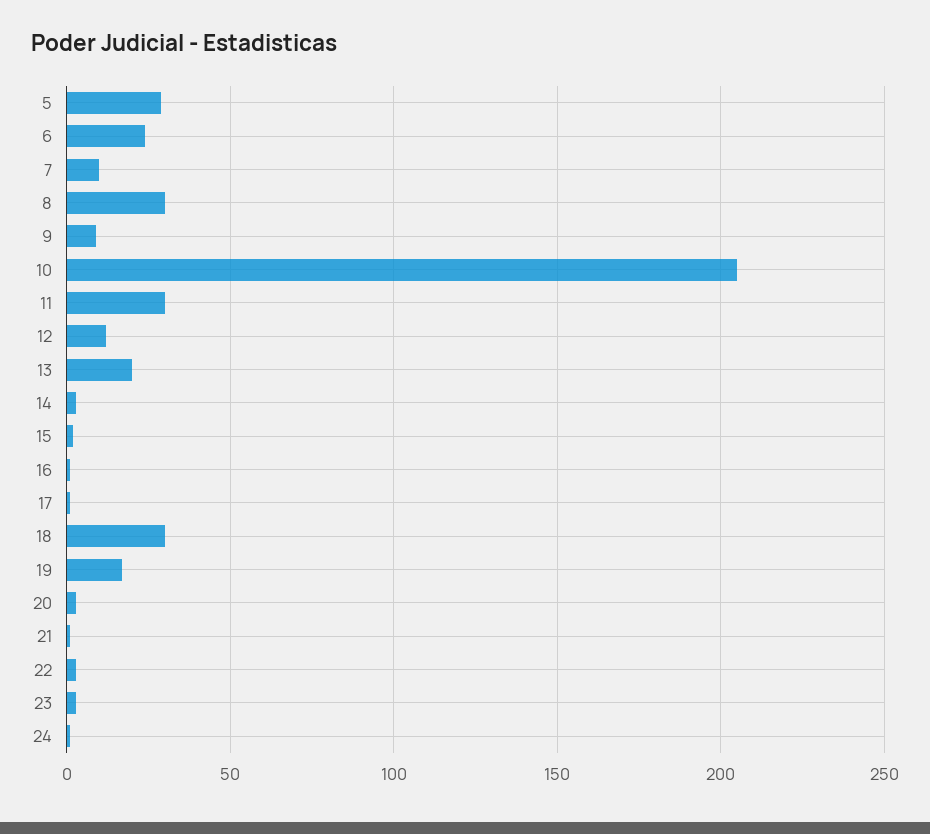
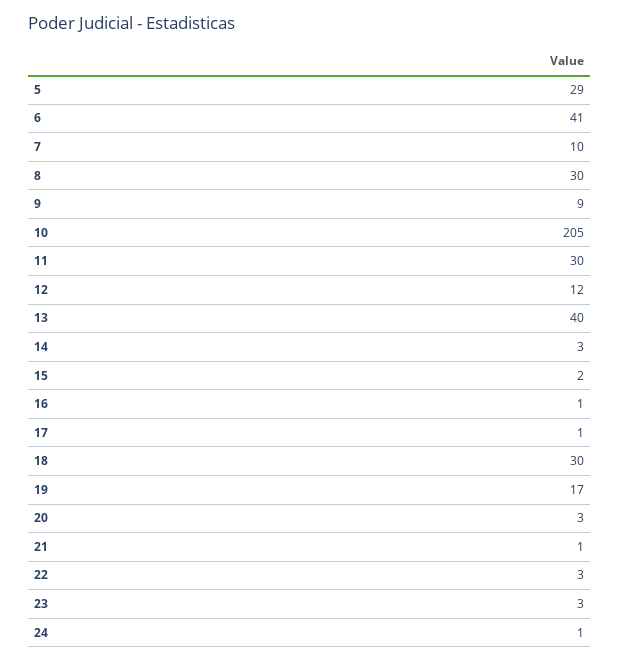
6: 25 -> 41
13: 20 -> 40

